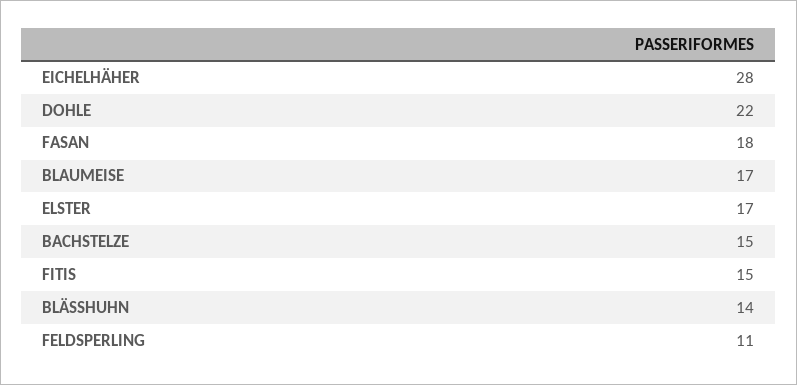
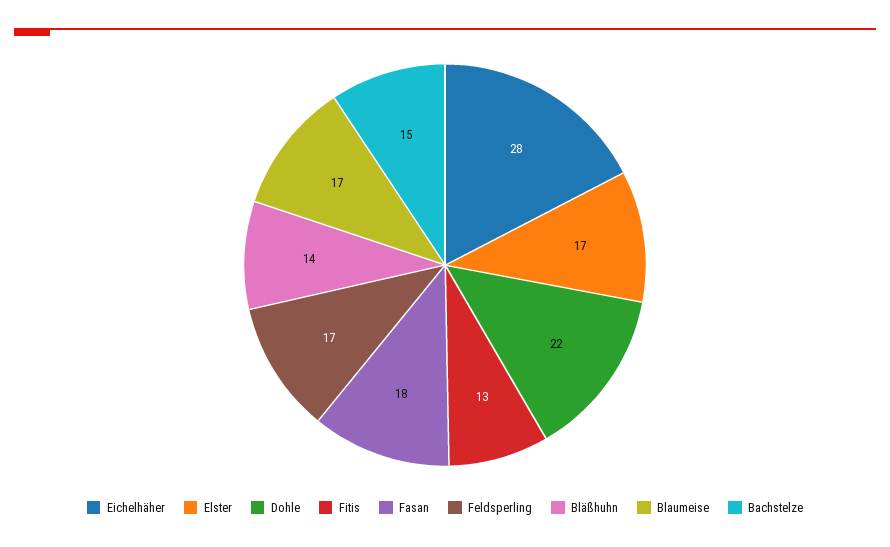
FITIS: 15 -> 13
FELDSPERLING: 11 -> 17

